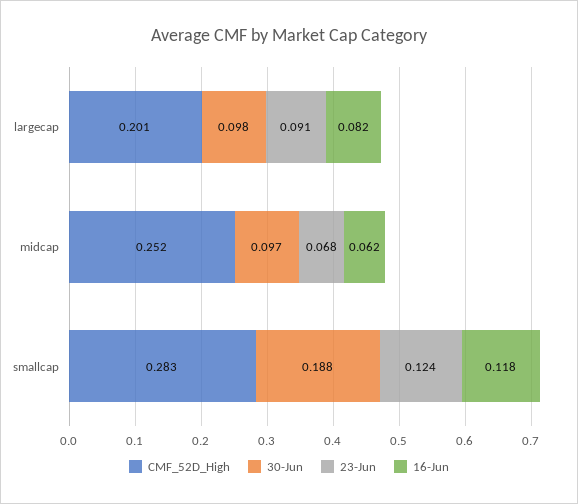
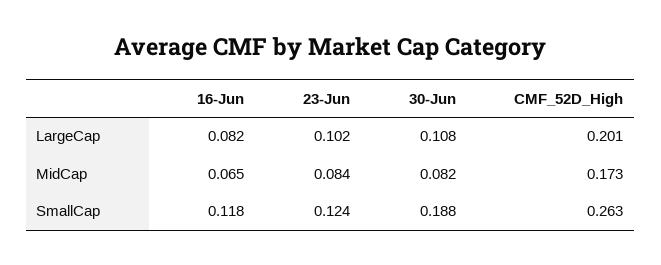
30-Jun, largecap: 0.098 -> 0.108
23-Jun, largecap: 0.091 -> 0.102
CMF_52D_High, midcap: 0.252 -> 0.173
30-Jun, midcap: 0.097 -> 0.082
23-Jun, midcap: 0.068 -> 0.084
16-Jun, midcap: 0.062 -> 0.065
CMF_52D_High, smallcap: 0.283 -> 0.263

